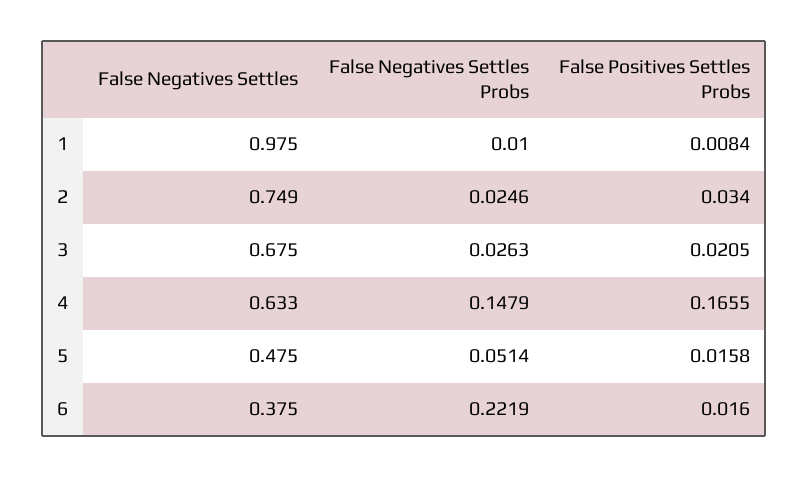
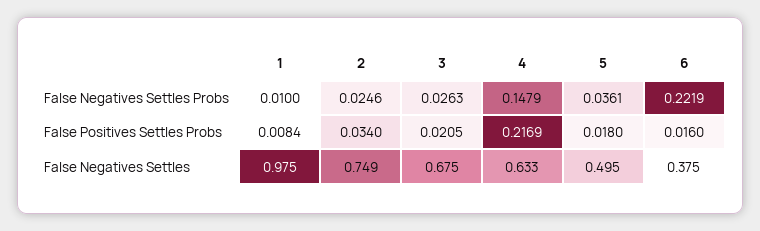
False Positives Settles Probs, 4: 0.1655 -> 0.2169
False Negatives Settles, 5: 0.475 -> 0.495
False Negatives Settles Probs, 5: 0.0514 -> 0.0361
False Positives Settles Probs, 5: 0.0158 -> 0.018

